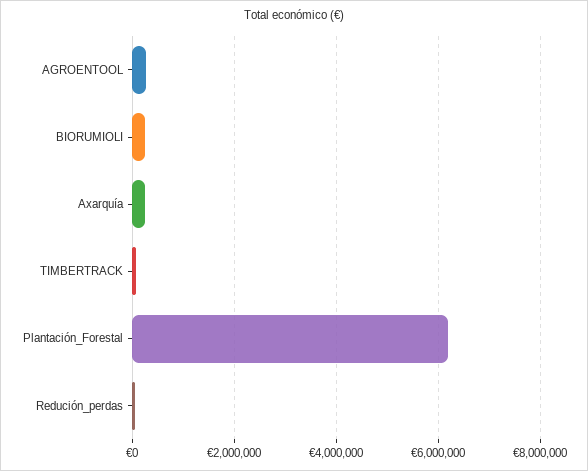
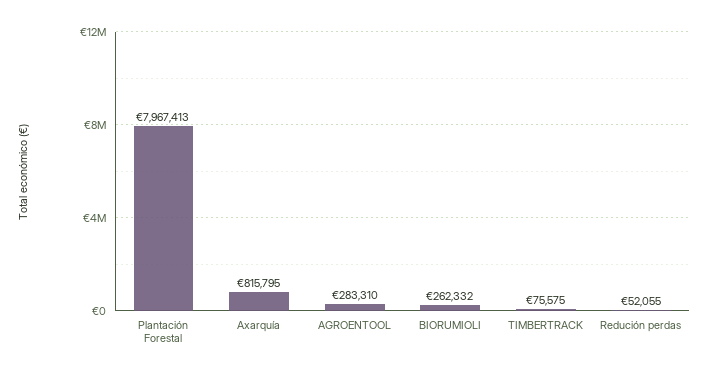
Axarquía: 200000 -> 815795
Plantación_Forestal: 6200000 -> 7967413

